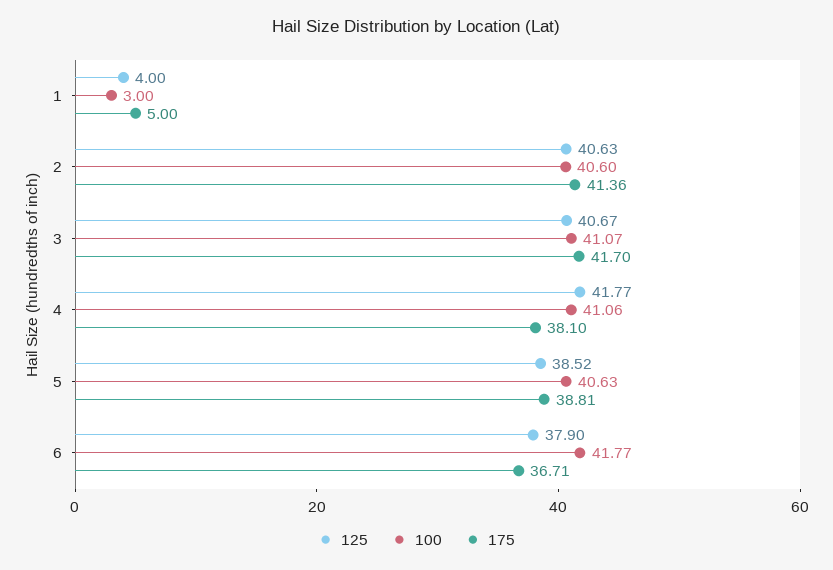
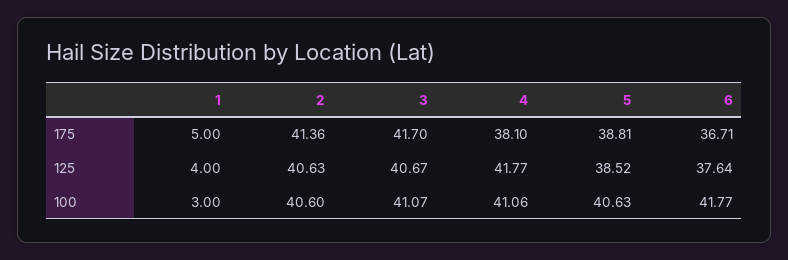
125, 6: 37.9 -> 37.64

